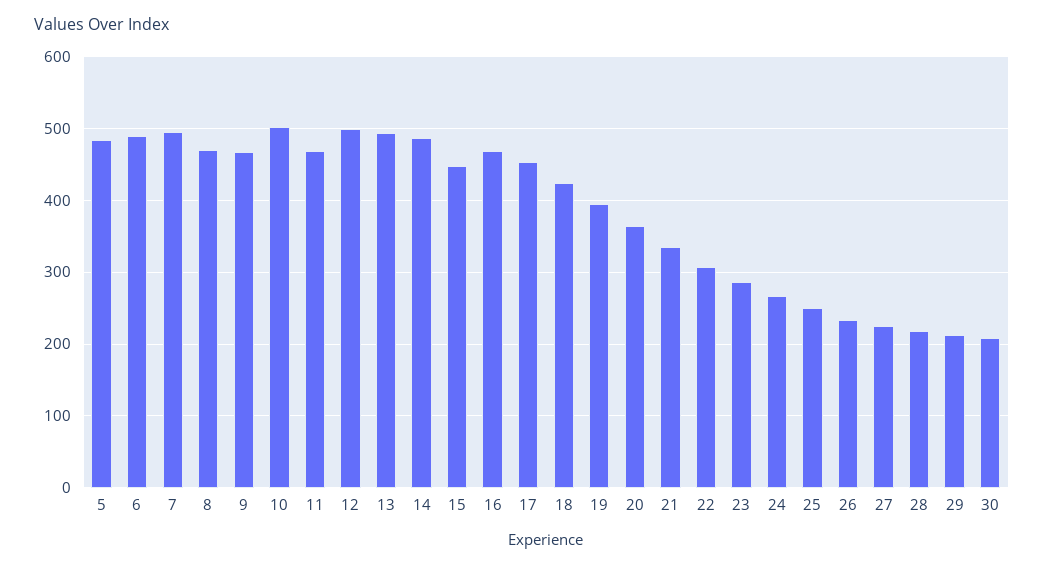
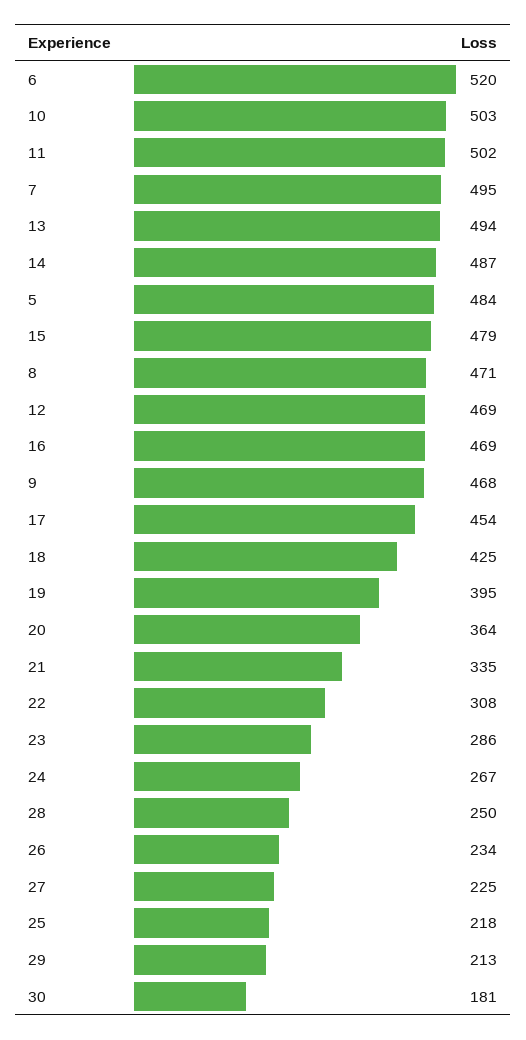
6: 490 -> 520
11: 470 -> 502
12: 500 -> 469
15: 450 -> 479
25: 250 -> 218
28: 220 -> 250
30: 210 -> 181

